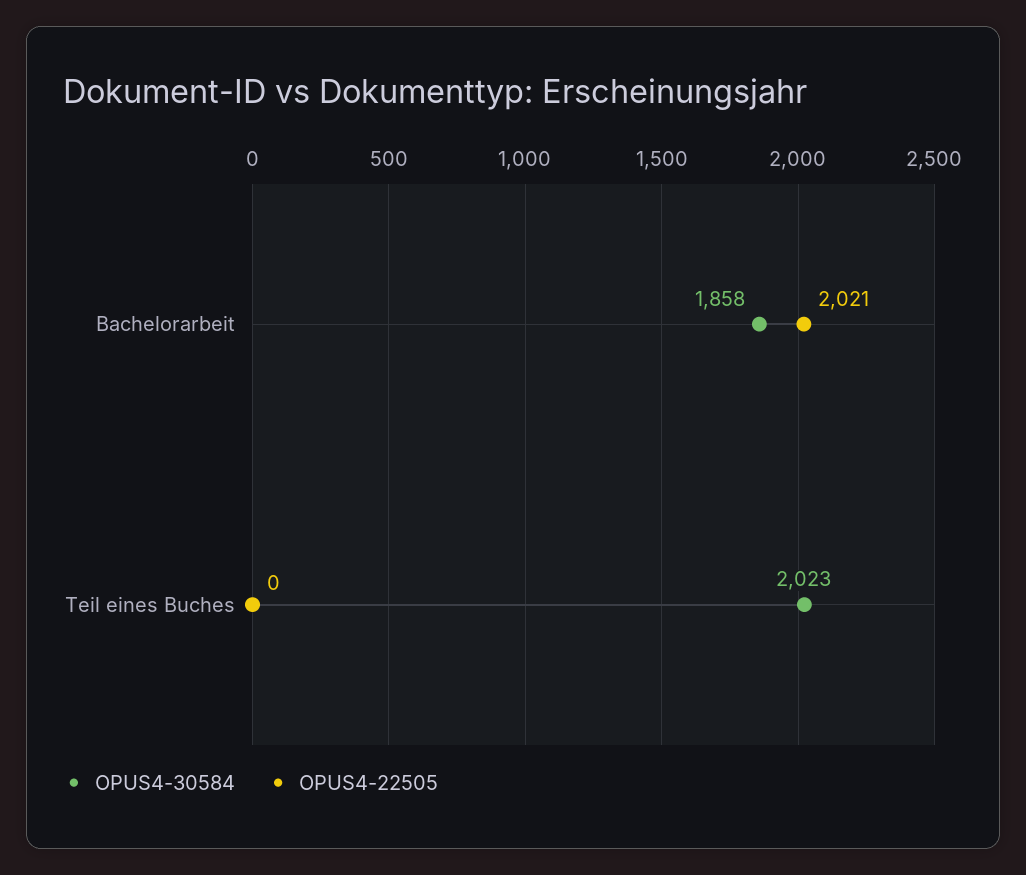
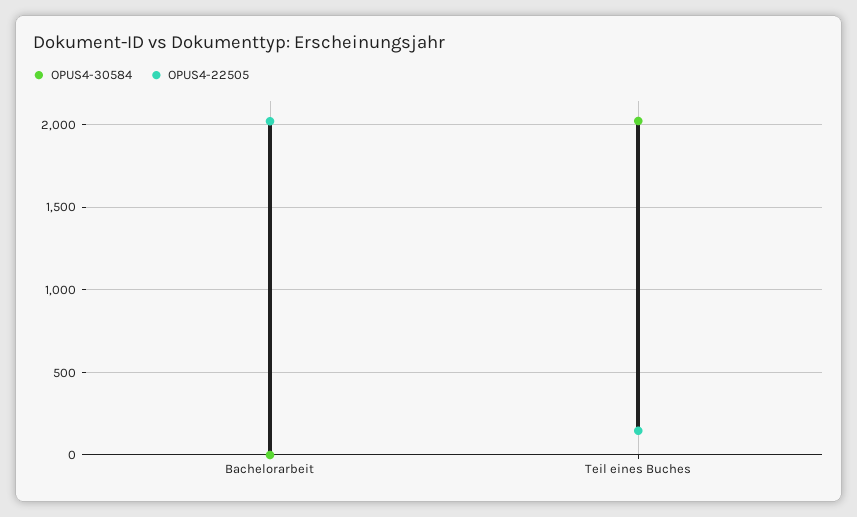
OPUS4-30584, Bachelorarbeit: 1858 -> 0
OPUS4-22505, Teil eines Buches: 0 -> 150

